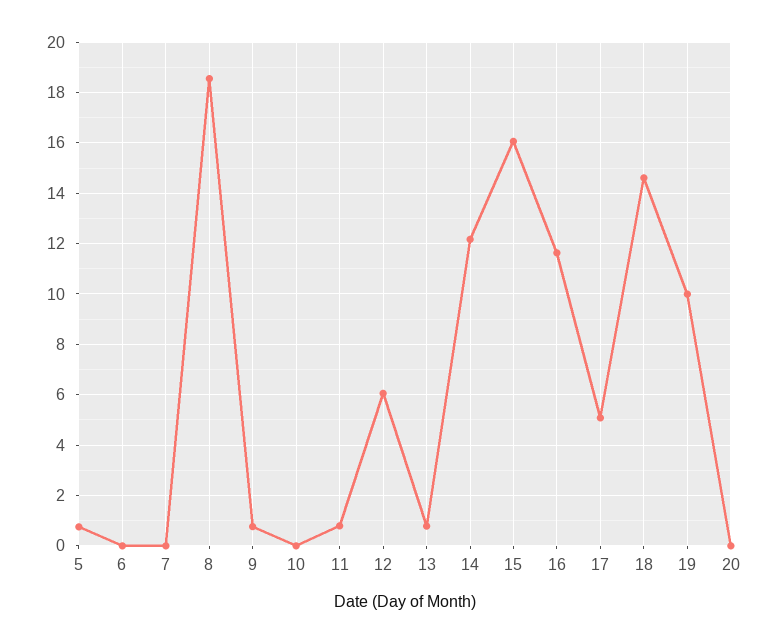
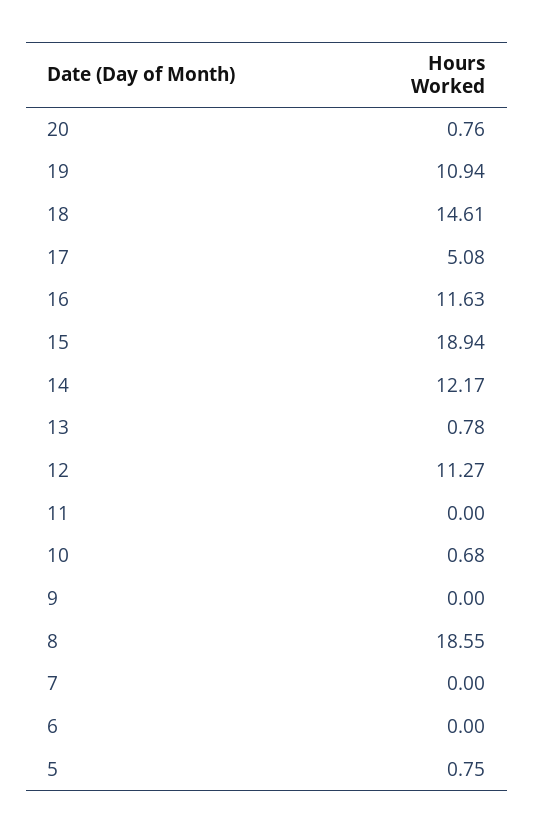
9: 0.75 -> 0
10: 0 -> 0.68
11: 0.75 -> 0
12: 6 -> 11.27
15: 16 -> 18.94
19: 10 -> 10.94
20: 0 -> 0.76

